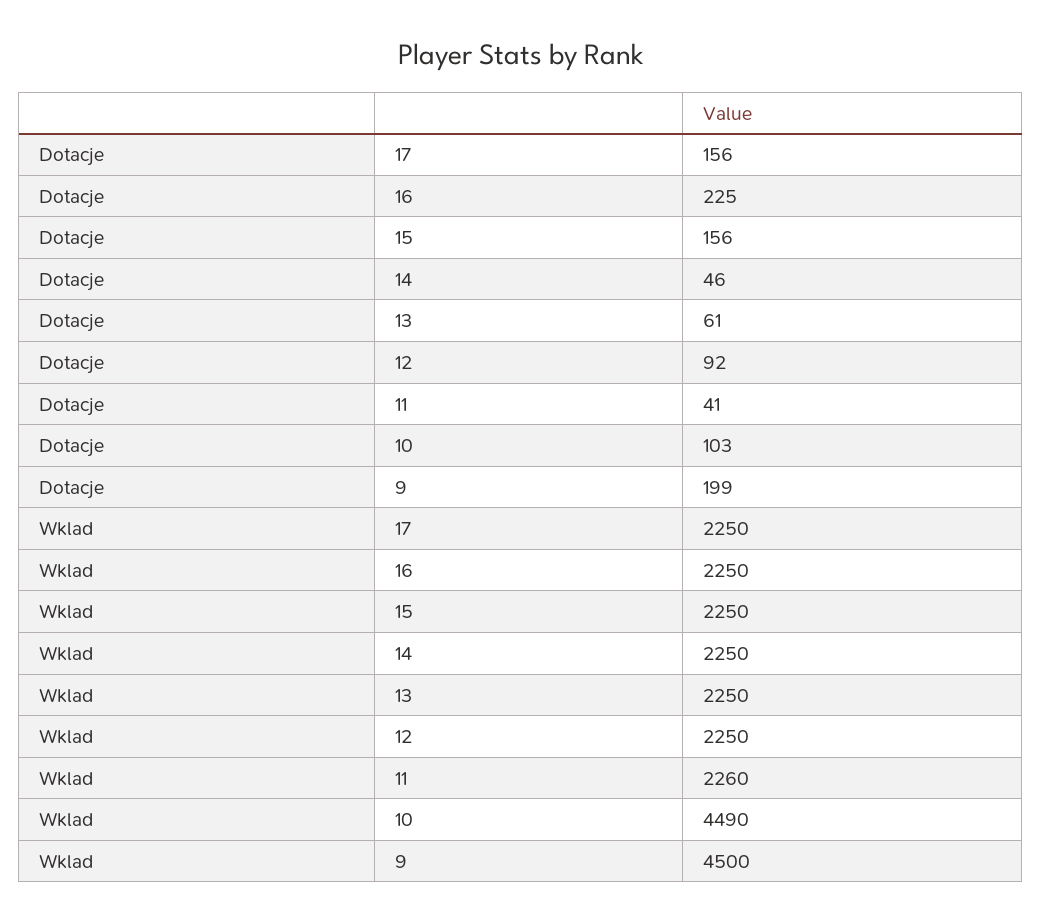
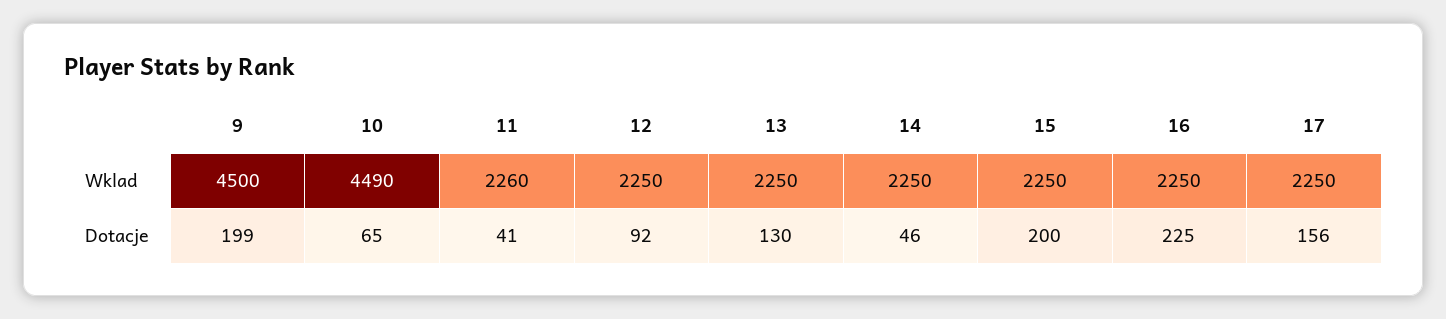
Dotacje, 15: 156 -> 200
Dotacje, 13: 61 -> 130
Dotacje, 10: 103 -> 65

